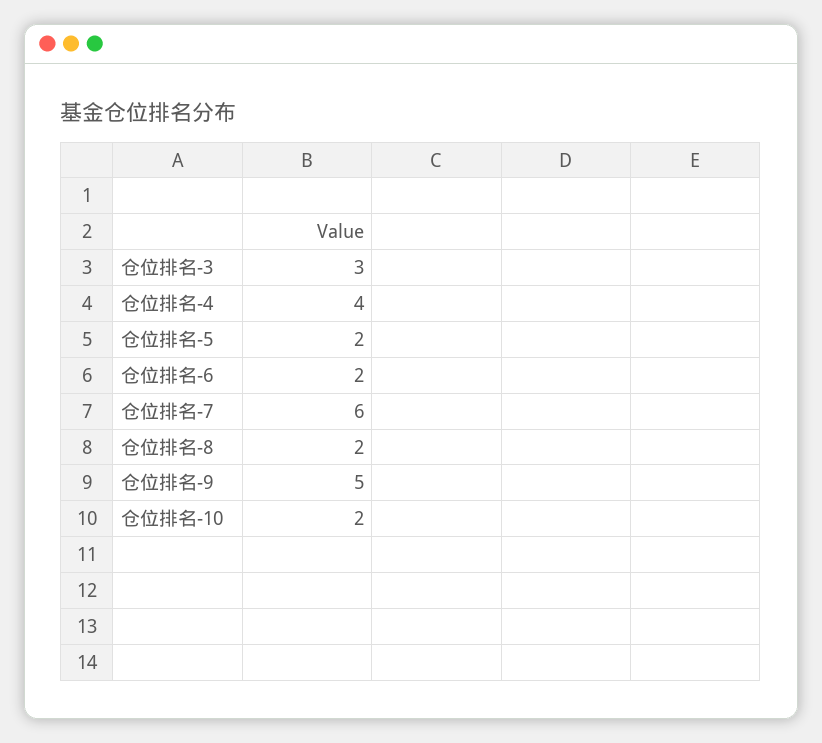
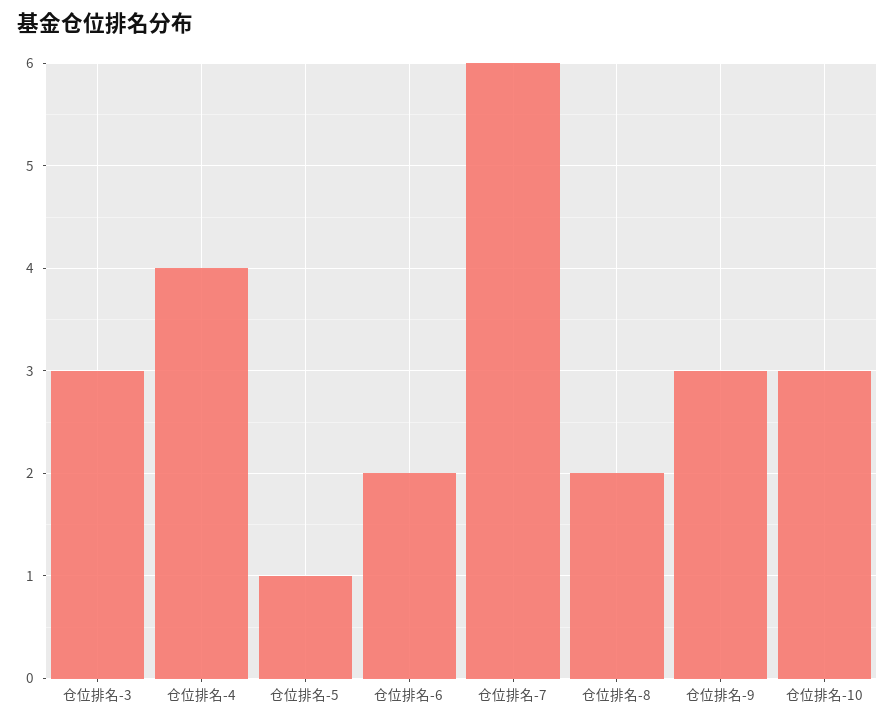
仓位排名-5: 2 -> 1
仓位排名-9: 5 -> 3
仓位排名-10: 2 -> 3

